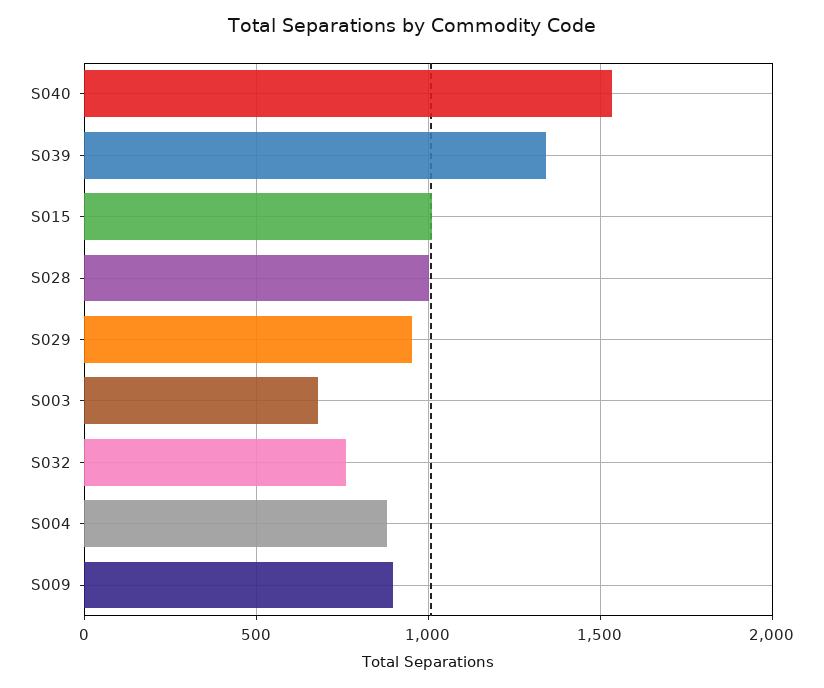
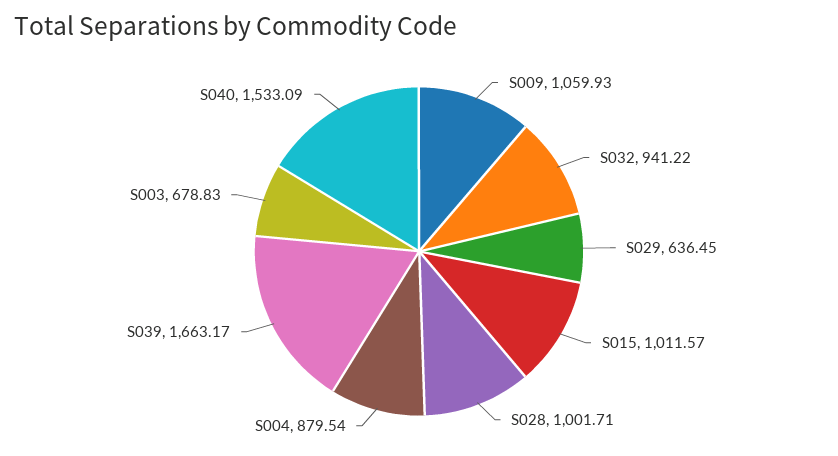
S039: 1350 -> 1663.17
S029: 950 -> 636.45
S032: 750 -> 941.22
S009: 900 -> 1059.93

